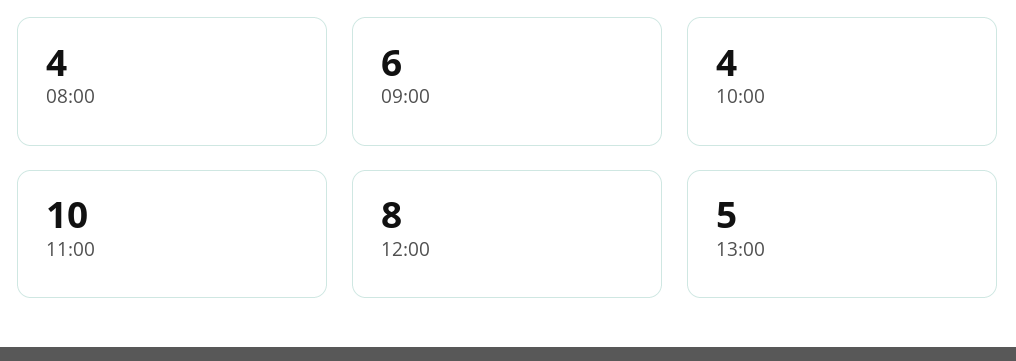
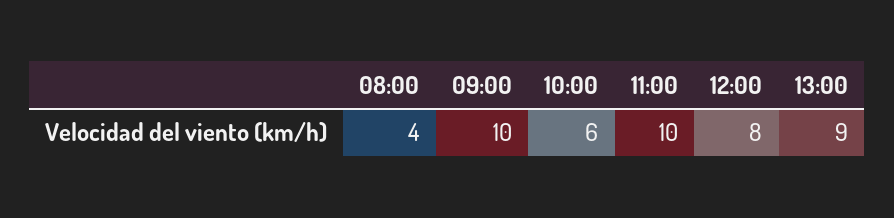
09:00: 6 -> 10
10:00: 4 -> 6
13:00: 5 -> 9

